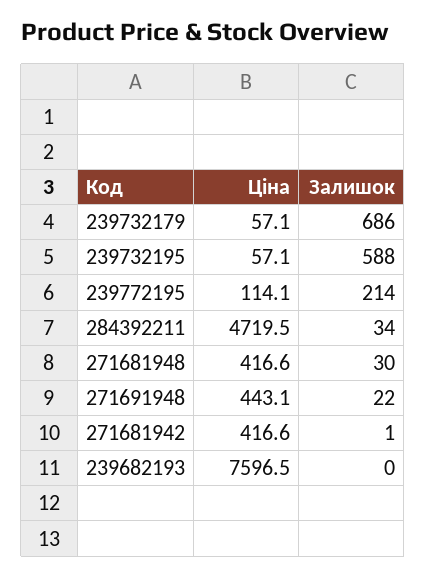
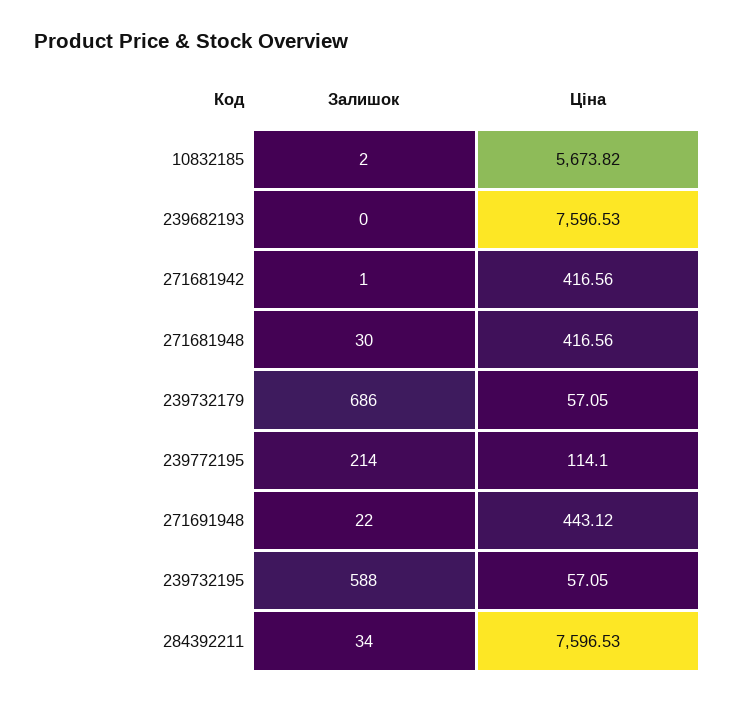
Ціна, 284392211: 4719.5 -> 7596.53
Залишок, 10832185: none -> 2
Ціна, 10832185: none -> 5673.82

